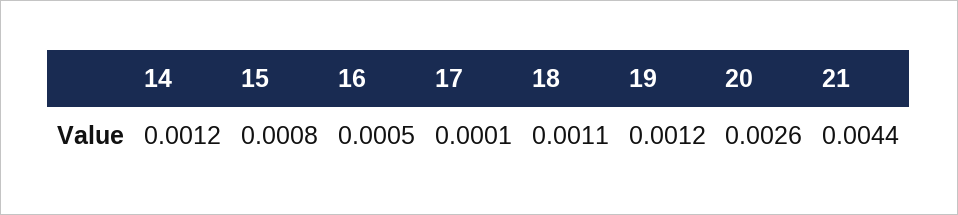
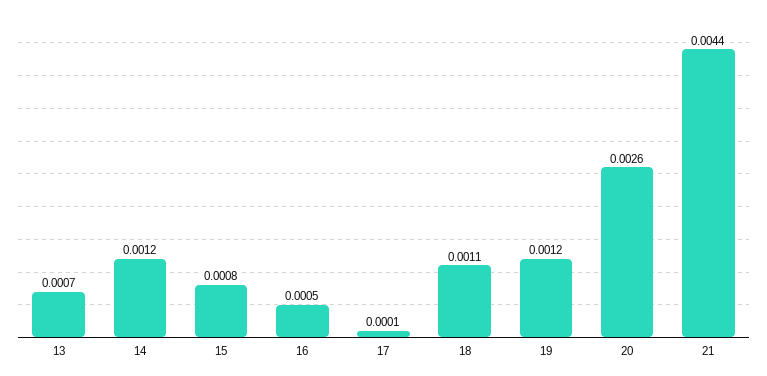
13: none -> 0.0007

